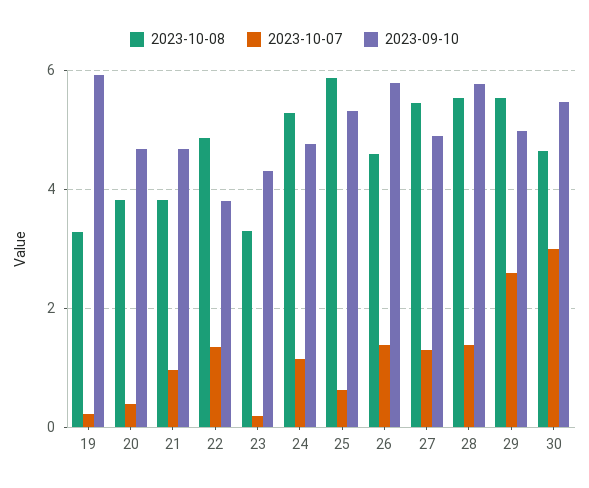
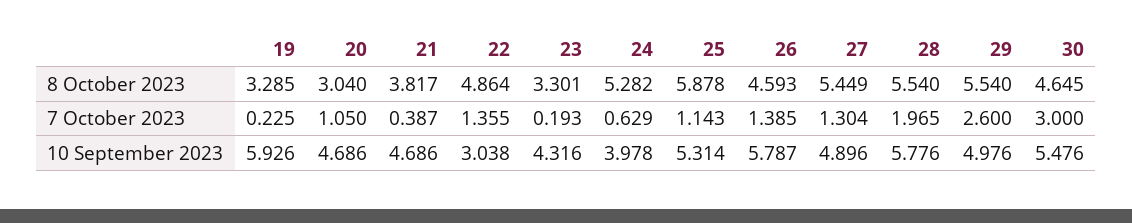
2023-10-08, 20: 3.8 -> 3.04
2023-10-07, 20: 0.4 -> 1.05
2023-10-07, 21: 1 -> 0.387
2023-09-10, 22: 3.8 -> 3.038
2023-10-07, 24: 1.2 -> 0.629
2023-09-10, 24: 4.8 -> 3.978
2023-10-07, 25: 0.6 -> 1.143
2023-10-07, 28: 1.4 -> 1.965

